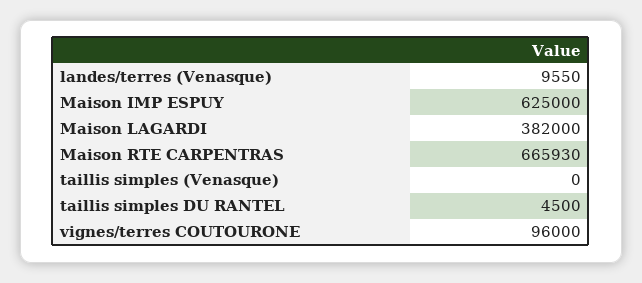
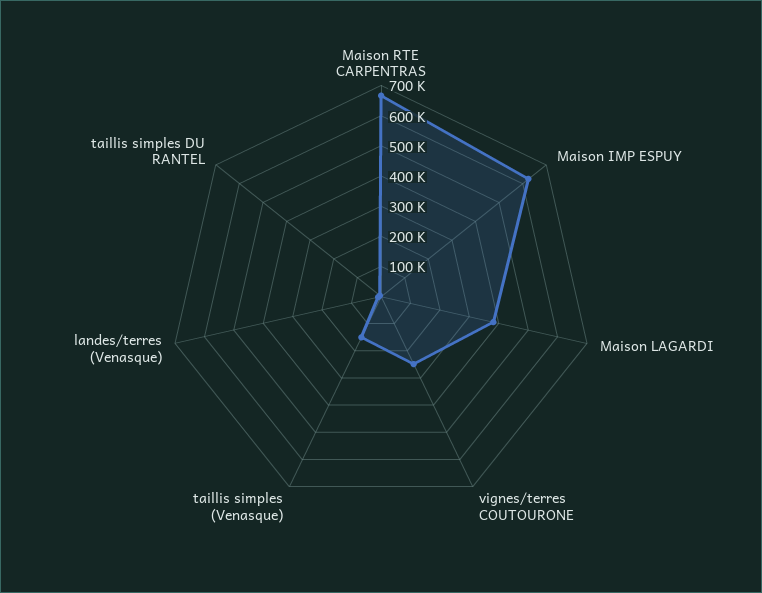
taillis simples (Venasque): 0 -> 150000
vignes/terres COUTOURONE: 96000 -> 250000

